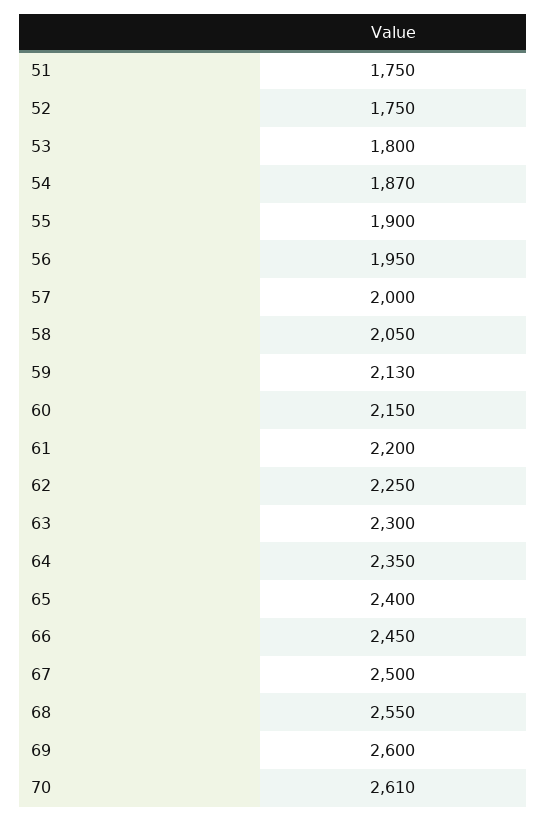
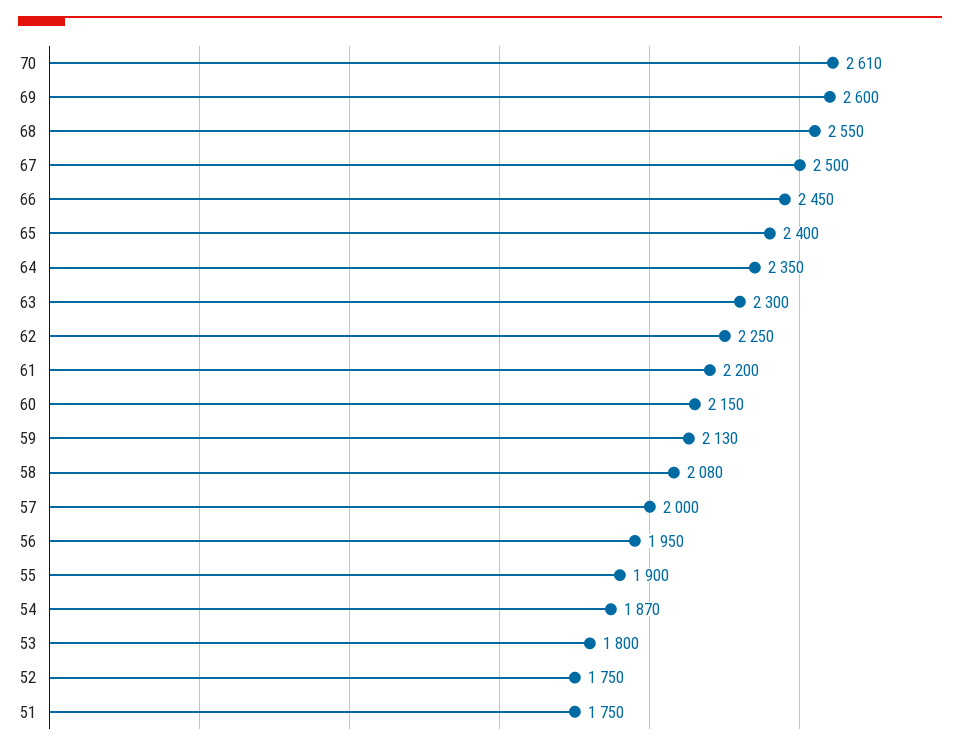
58: 2050 -> 2080

